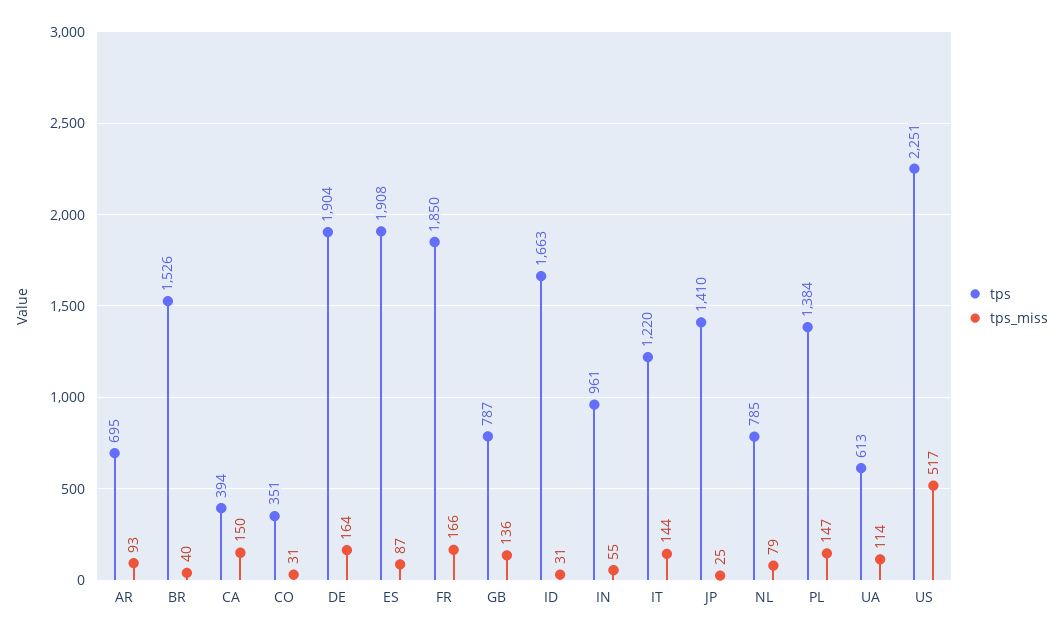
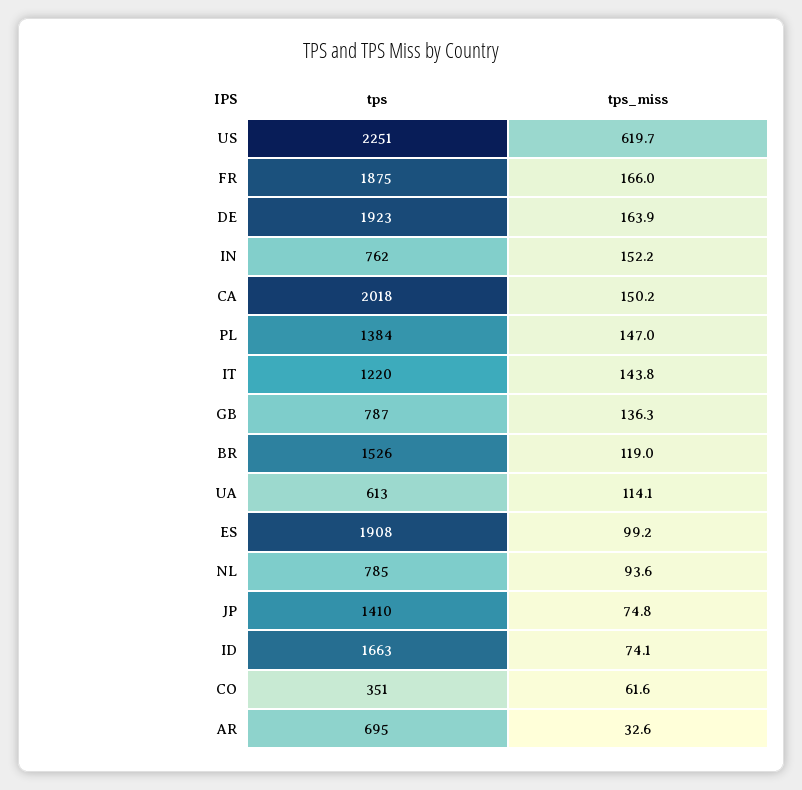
tps_miss, AR: 93 -> 32.6
tps_miss, BR: 40 -> 119
tps, CA: 394 -> 2018
tps_miss, CO: 31 -> 61.6
tps, DE: 1904 -> 1923
tps_miss, ES: 87 -> 99.2
tps, FR: 1850 -> 1875
tps_miss, ID: 31 -> 74.1
tps, IN: 961 -> 762
tps_miss, IN: 55 -> 152.2
tps_miss, JP: 25 -> 74.8
tps_miss, NL: 79 -> 93.6
tps_miss, US: 517 -> 619.7

